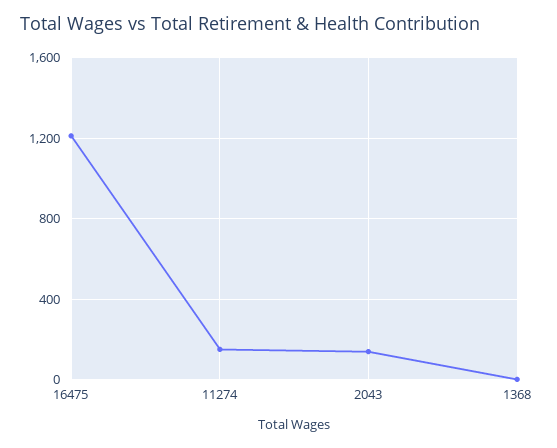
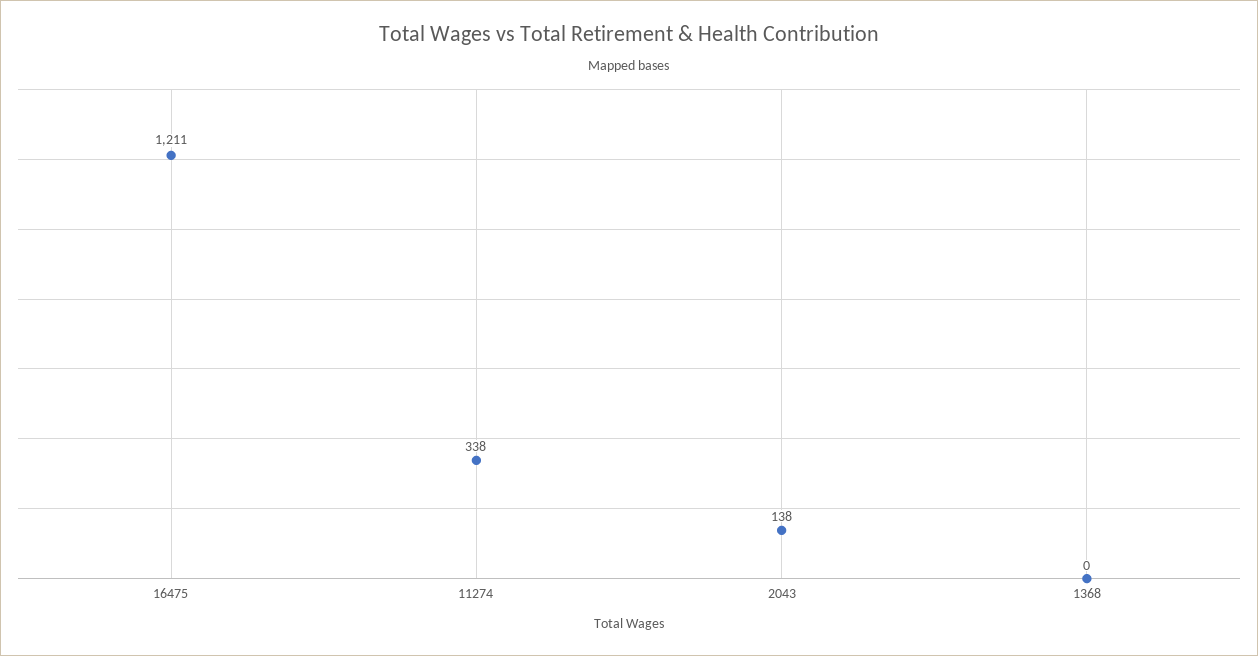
11274: 150 -> 338

